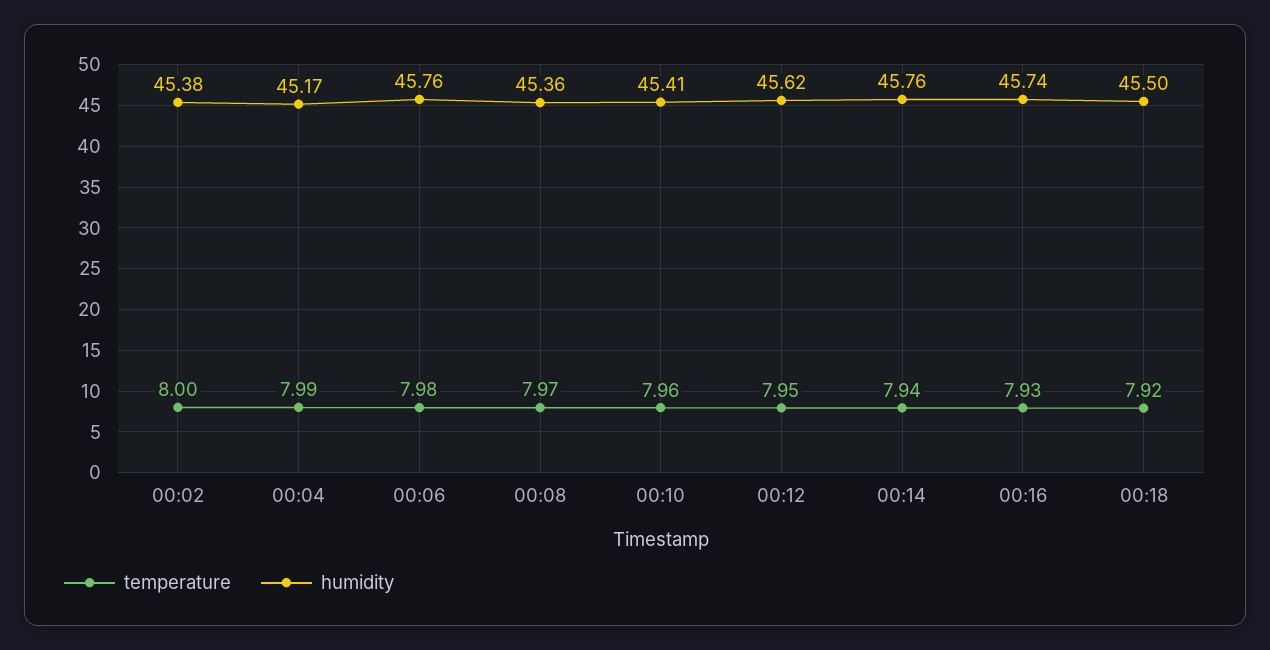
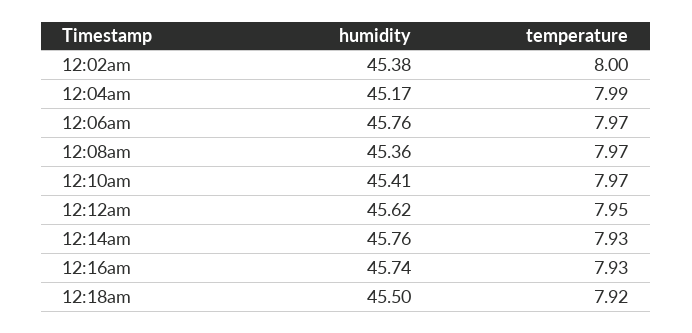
temperature, 00:06: 7.98 -> 7.97
temperature, 00:10: 7.96 -> 7.97
temperature, 00:14: 7.94 -> 7.93

